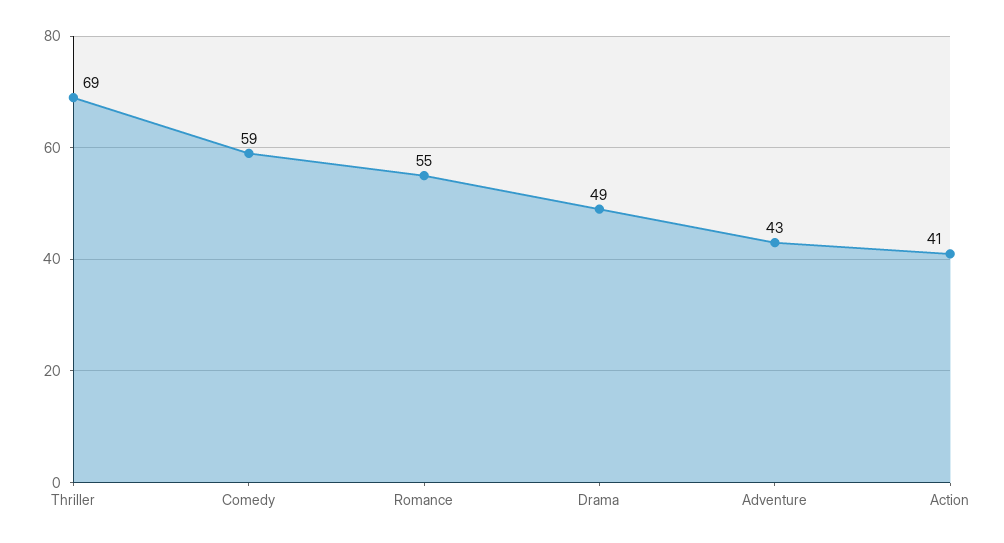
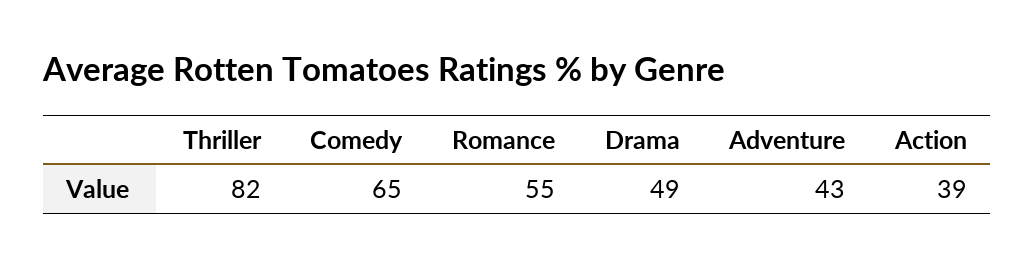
Thriller: 69 -> 82
Comedy: 59 -> 65
Action: 41 -> 39

